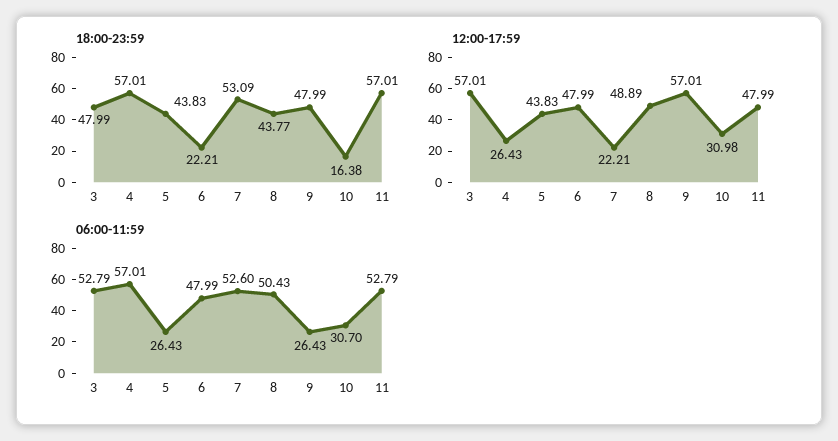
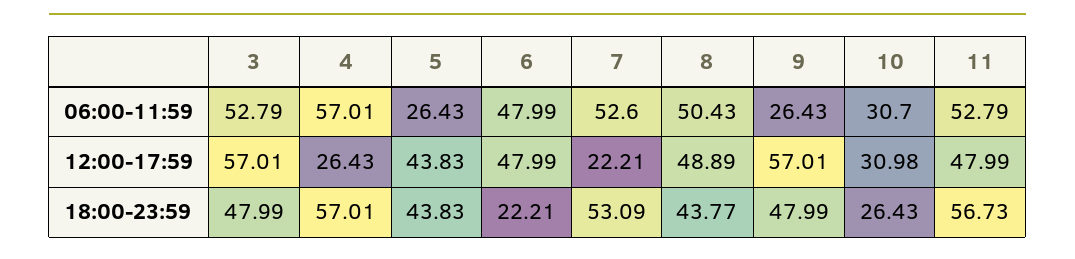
18:00-23:59, 10: 16.38 -> 26.43
18:00-23:59, 11: 57.01 -> 56.73

